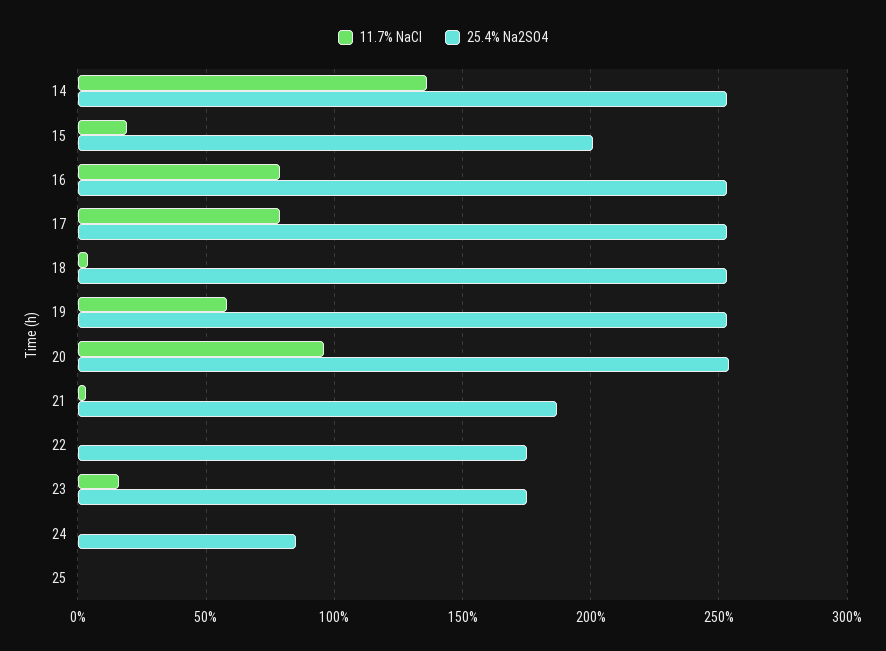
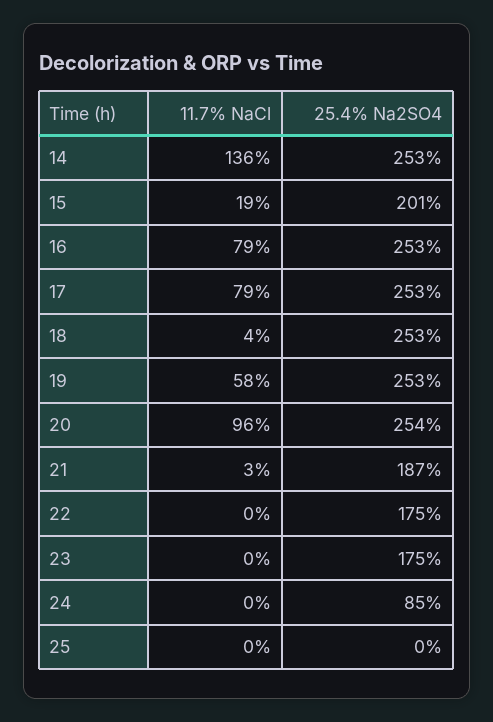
11.7% NaCl, 23: 15 -> 0

